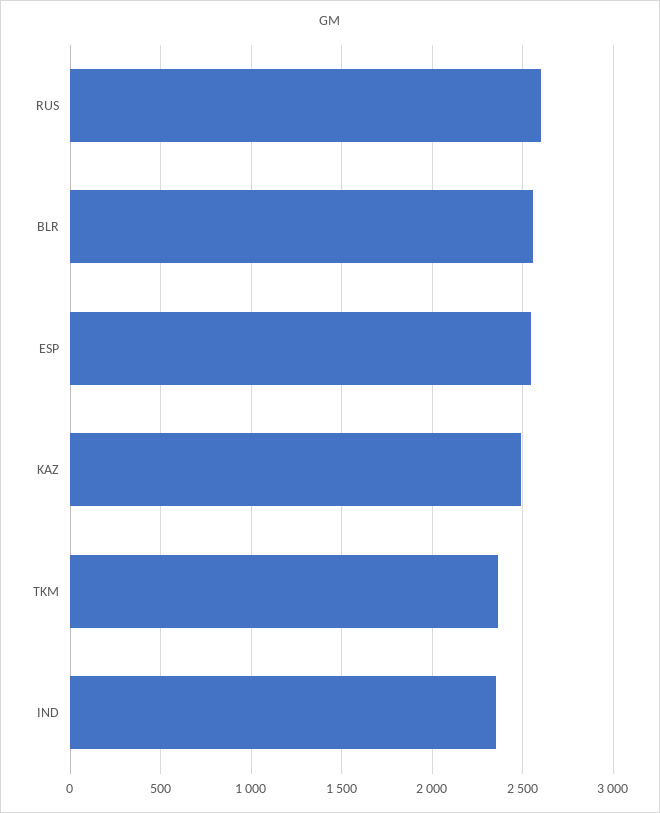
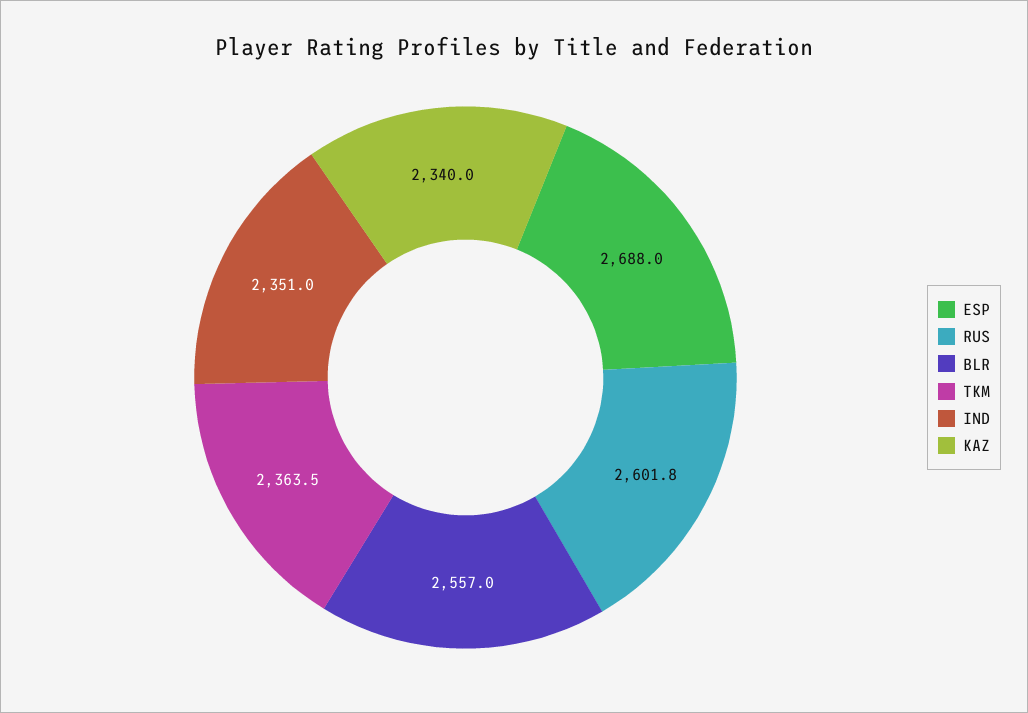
ESP: 2550 -> 2688
KAZ: 2500 -> 2340

